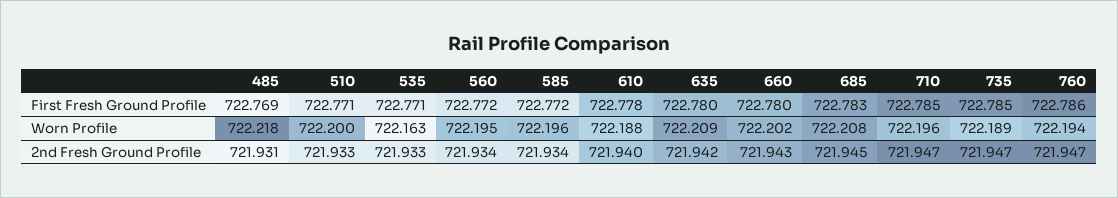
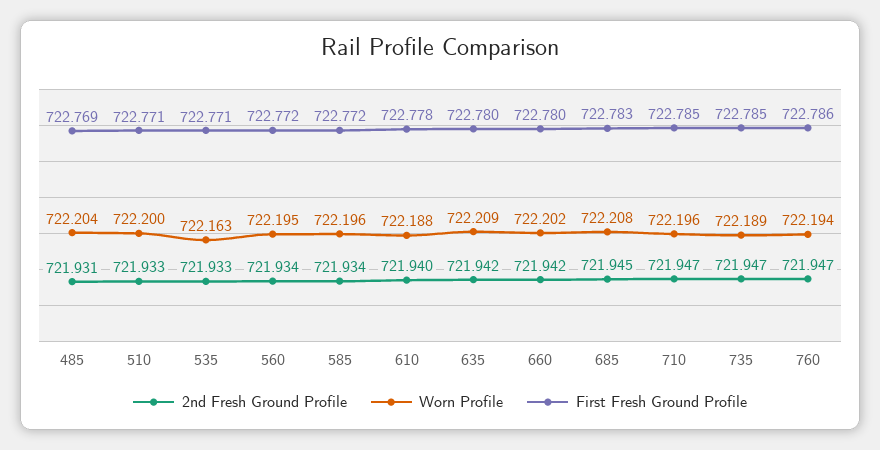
Worn Profile, 485: 722.218 -> 722.204
2nd Fresh Ground Profile, 660: 721.943 -> 721.942

